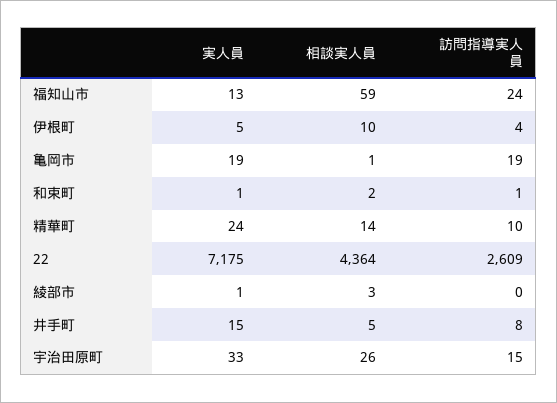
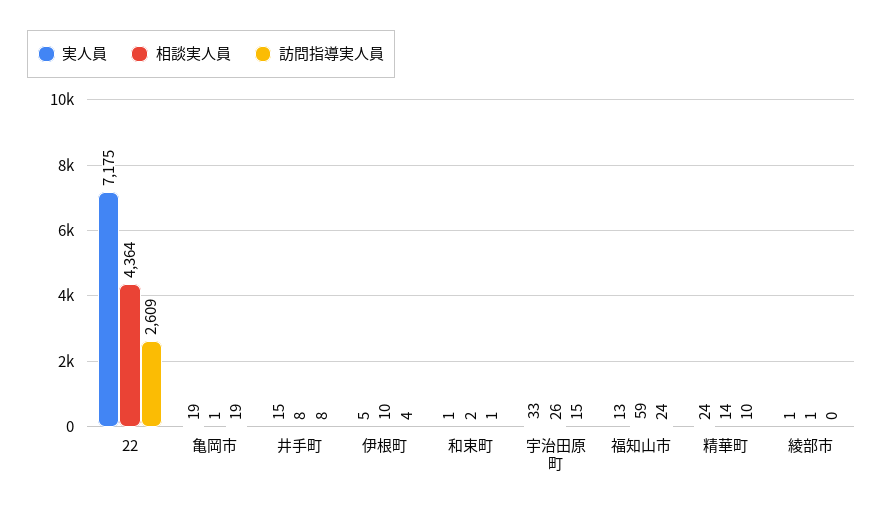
相談実人員, 綾部市: 3 -> 1
相談実人員, 井手町: 5 -> 8

